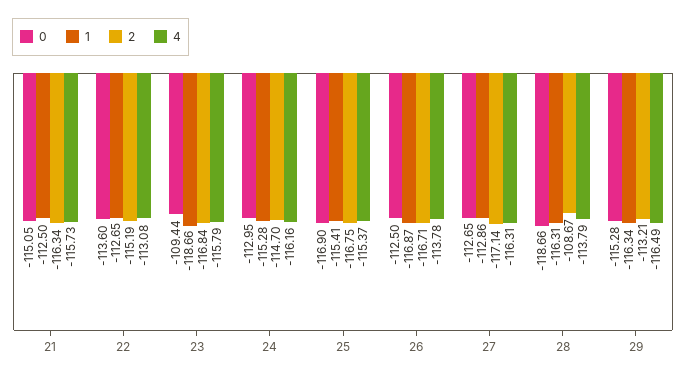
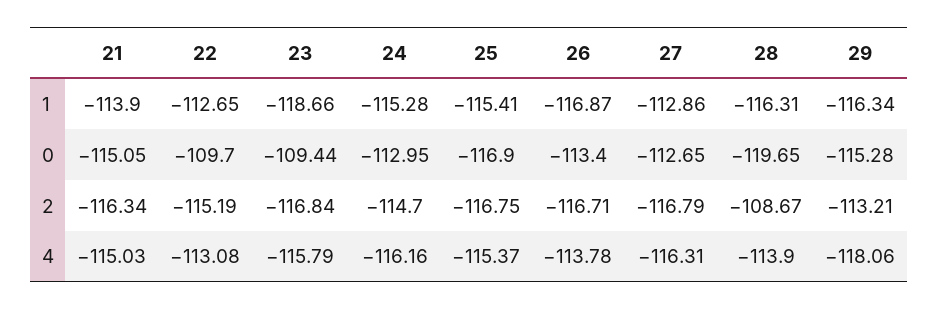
1, 21: -112.5 -> -113.9
4, 21: -115.73 -> -115.03
0, 22: -113.6 -> -109.7
0, 26: -112.5 -> -113.4
2, 27: -117.14 -> -116.79
0, 28: -118.66 -> -119.65
4, 28: -113.79 -> -113.9
4, 29: -116.49 -> -118.06

